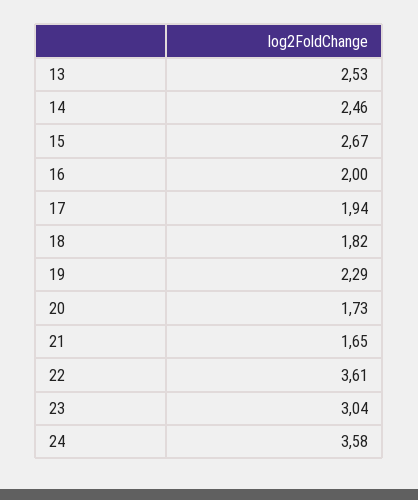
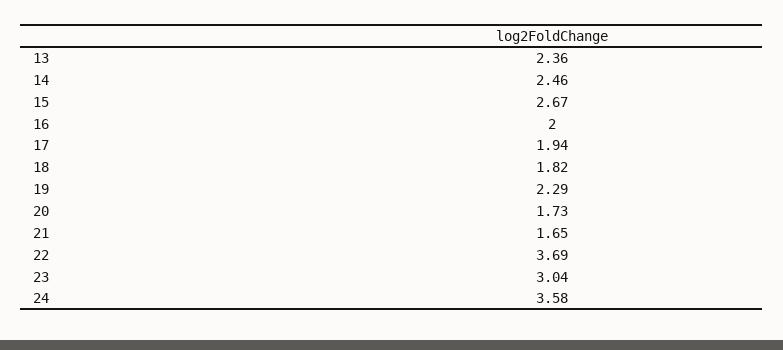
13: 2.53 -> 2.36
22: 3.61 -> 3.69

